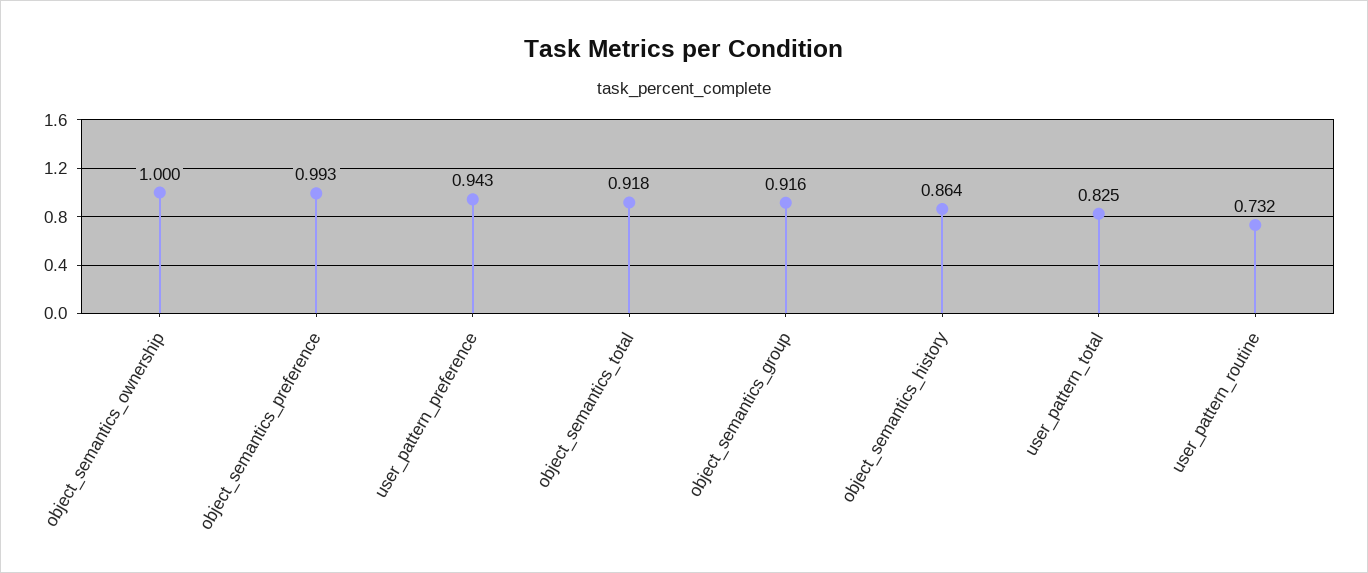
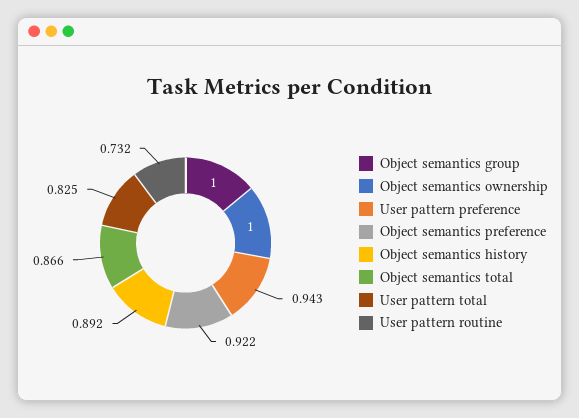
object_semantics_preference: 0.993 -> 0.922
object_semantics_total: 0.918 -> 0.866
object_semantics_group: 0.916 -> 1
object_semantics_history: 0.864 -> 0.892

